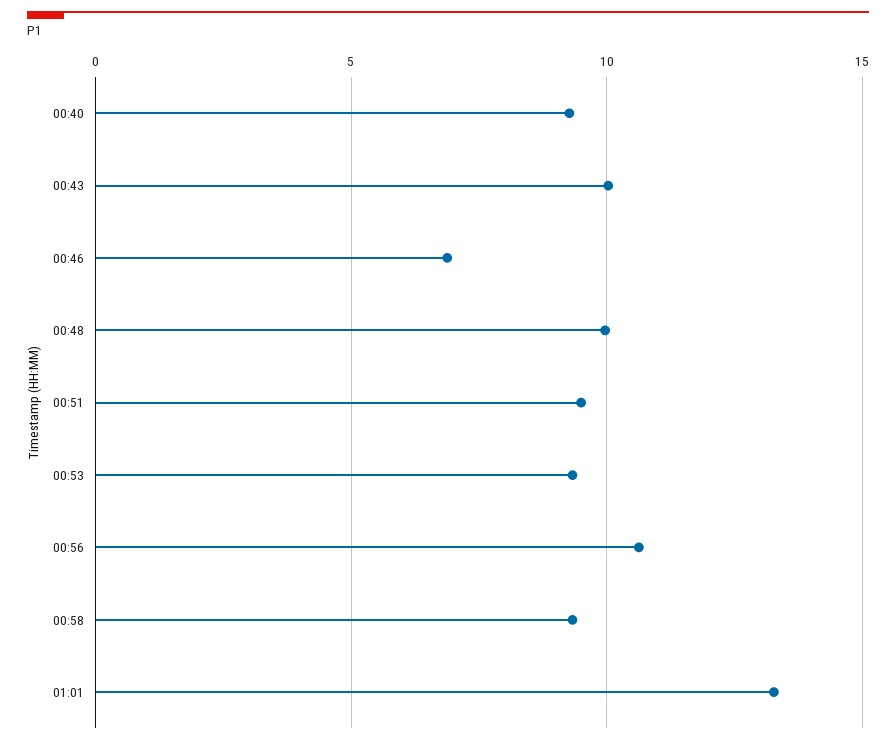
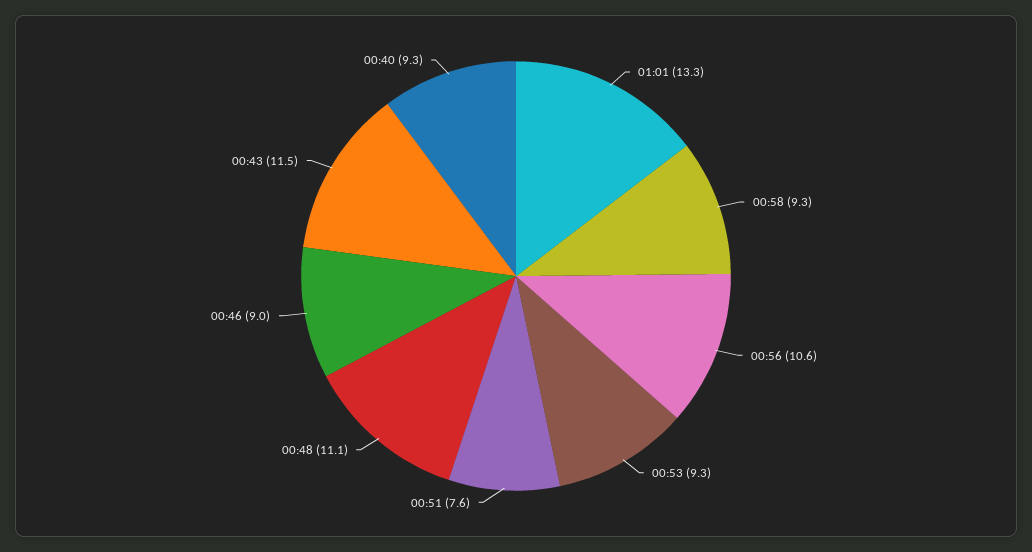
00:43: 10 -> 11.5
00:46: 7 -> 9
00:48: 10 -> 11.1
00:51: 9.5 -> 7.6

